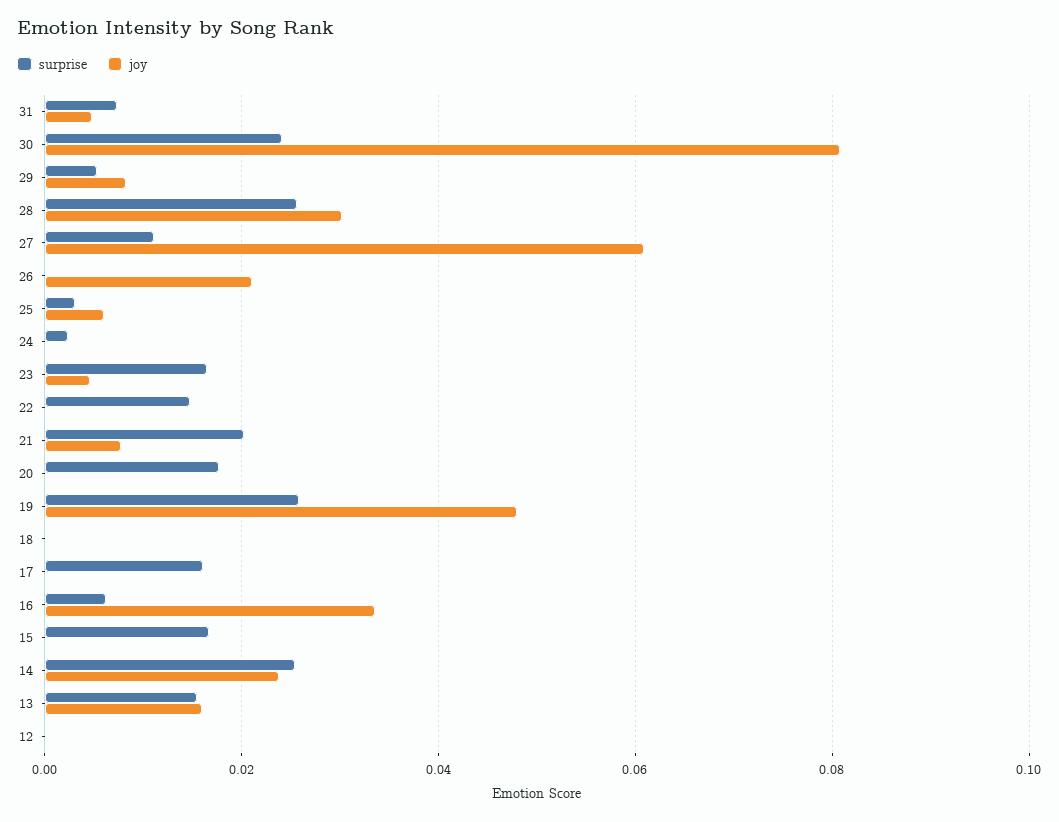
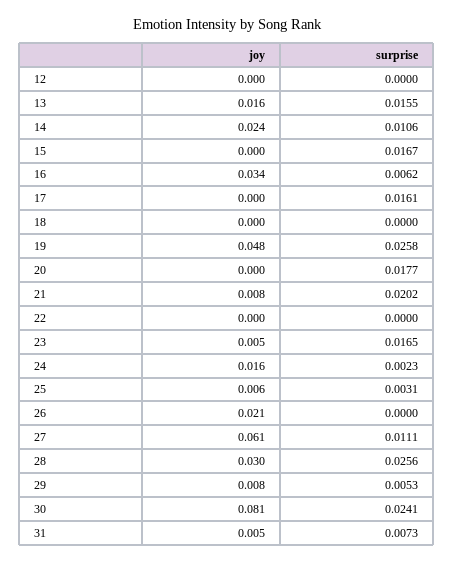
joy, 24: 0 -> 0.016
surprise, 22: 0.014 -> 0
surprise, 14: 0.026 -> 0.0106

